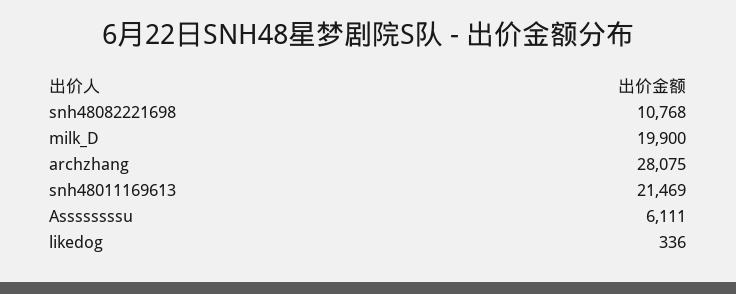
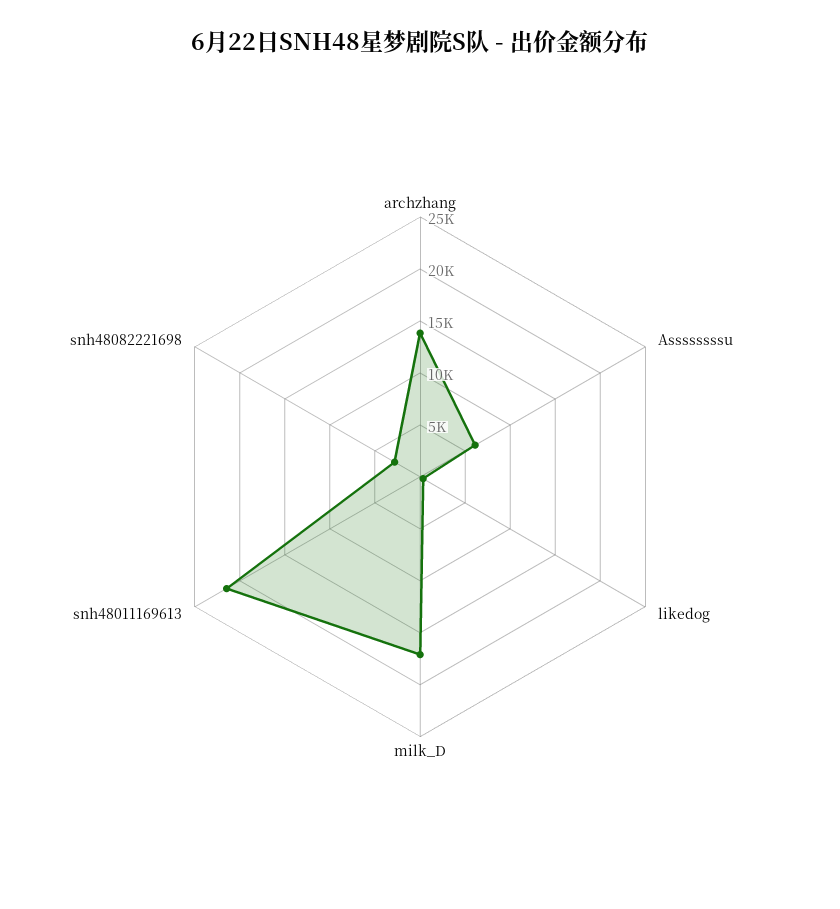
snh48082221698: 10768 -> 3000
milk_D: 19900 -> 17000
archzhang: 28075 -> 14000

